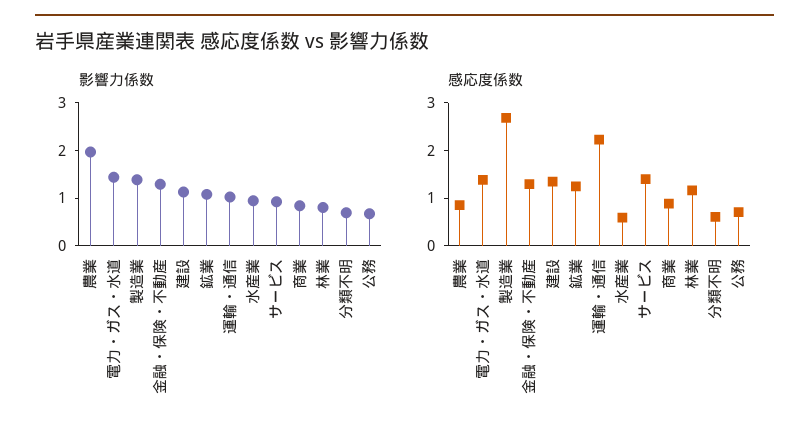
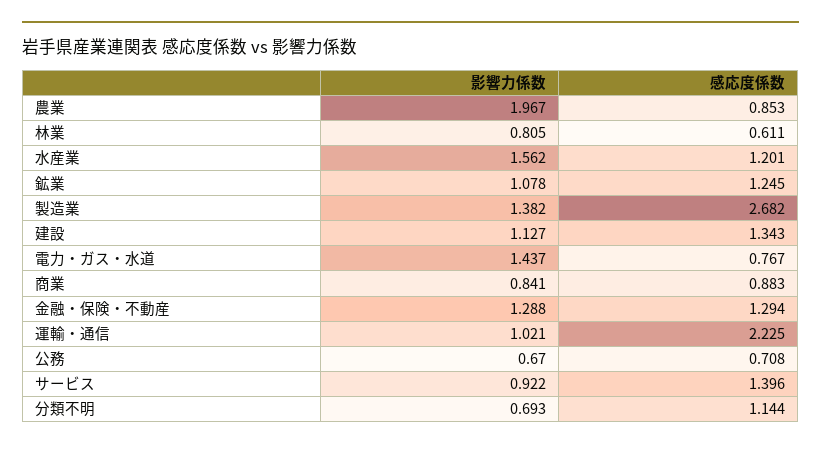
影響力係数, 水産業: 1 -> 1.562
感応度係数, 電力・ガス・水道: 1.4 -> 0.767
感応度係数, 水産業: 0.6 -> 1.201
感応度係数, 林業: 1.2 -> 0.611
感応度係数, 分類不明: 0.6 -> 1.144

